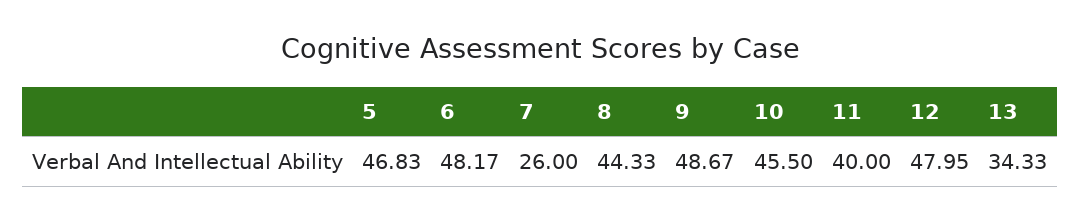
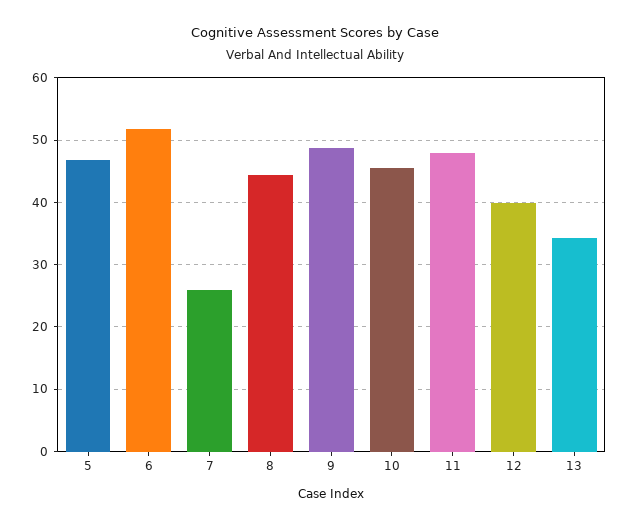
6: 48.17 -> 52
11: 40 -> 48
12: 47.95 -> 40

